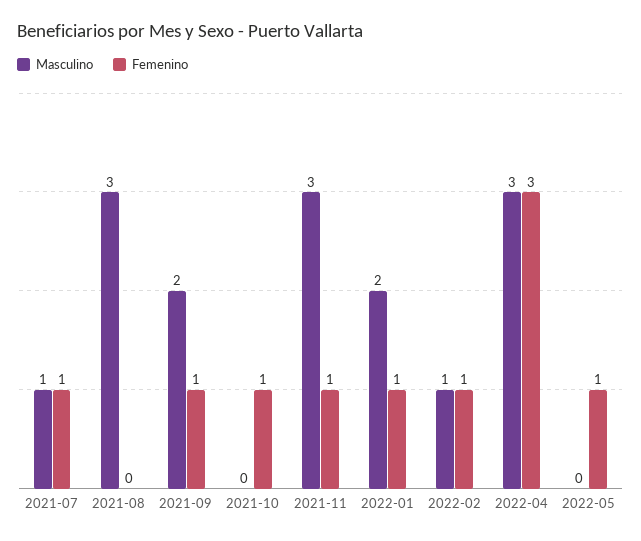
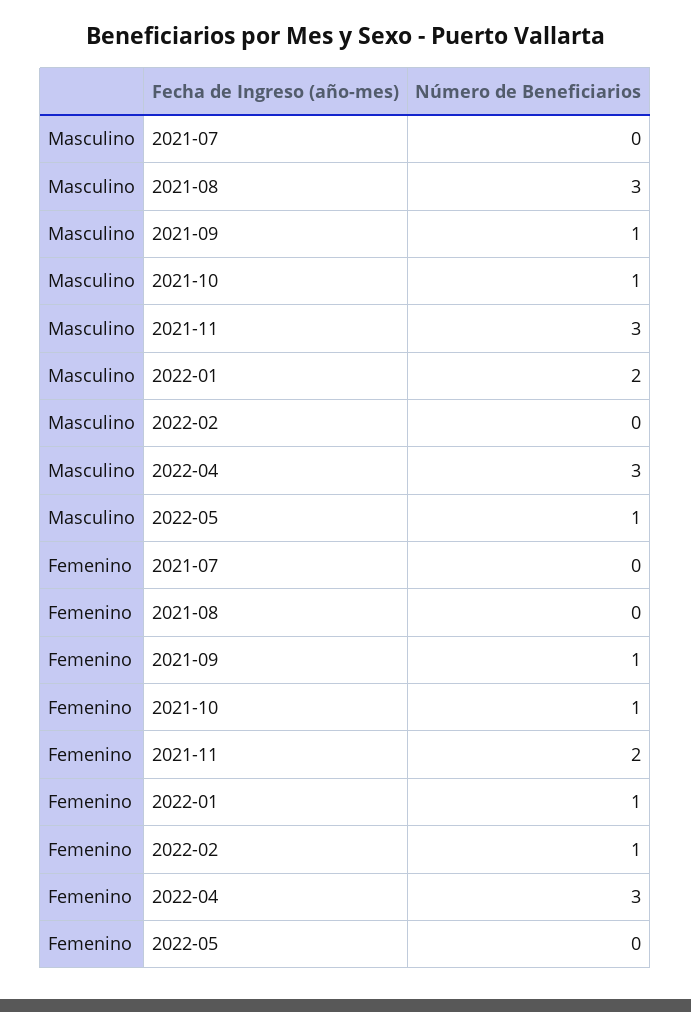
Masculino, 2021-07: 1 -> 0
Femenino, 2021-07: 1 -> 0
Masculino, 2021-09: 2 -> 1
Masculino, 2021-10: 0 -> 1
Femenino, 2021-11: 1 -> 2
Masculino, 2022-02: 1 -> 0
Masculino, 2022-05: 0 -> 1
Femenino, 2022-05: 1 -> 0

